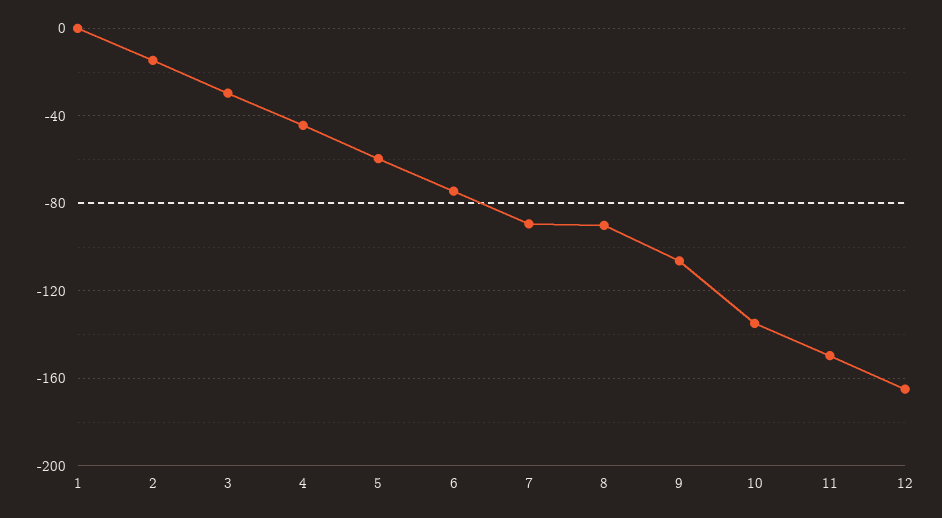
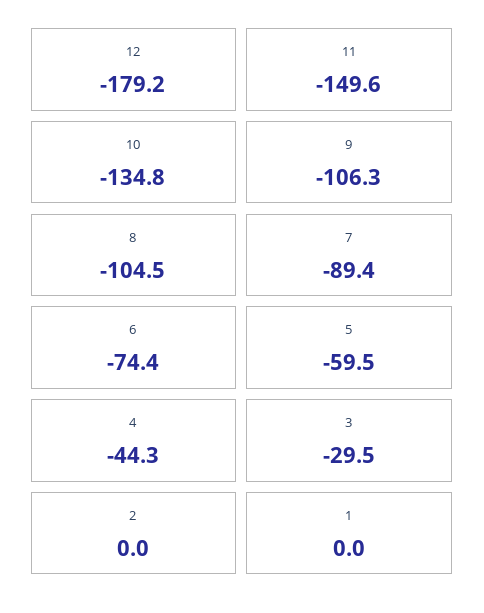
2: -15 -> 0
8: -90 -> -104.5
12: -165 -> -179.2

